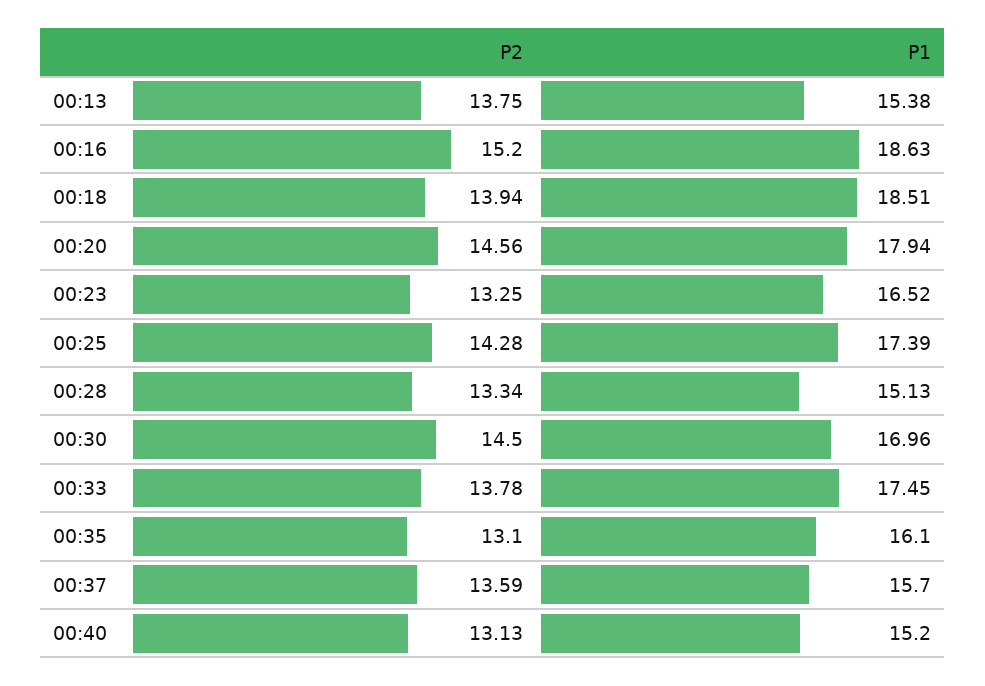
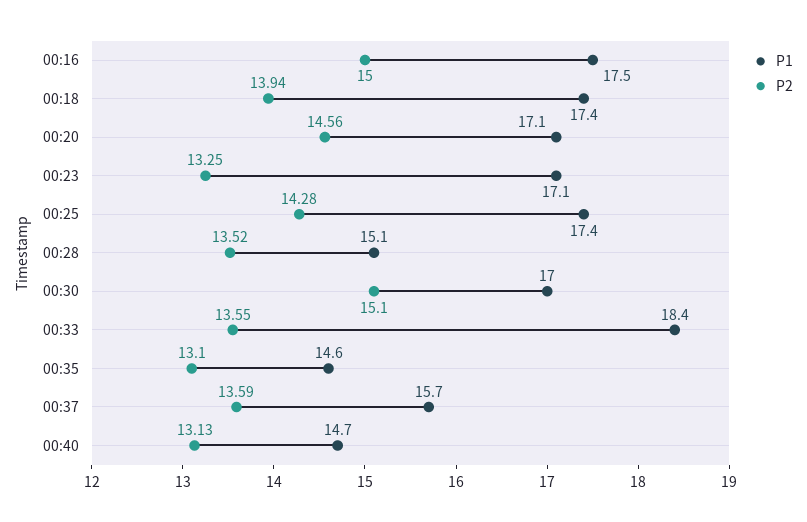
P2, 00:13: 13.75 -> none
P1, 00:13: 15.38 -> none
P2, 00:16: 15.2 -> 15
P1, 00:16: 18.63 -> 17.5
P1, 00:18: 18.51 -> 17.4
P1, 00:20: 17.94 -> 17.1
P1, 00:23: 16.52 -> 17.1
P2, 00:28: 13.34 -> 13.52
P2, 00:30: 14.5 -> 15.1
P2, 00:33: 13.78 -> 13.55
P1, 00:33: 17.45 -> 18.4
P1, 00:35: 16.1 -> 14.6
P1, 00:40: 15.2 -> 14.7

